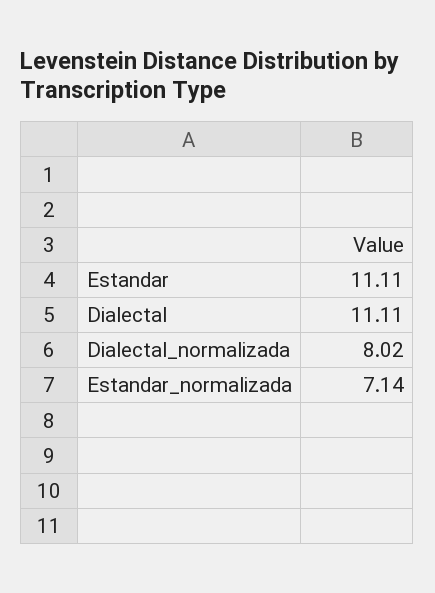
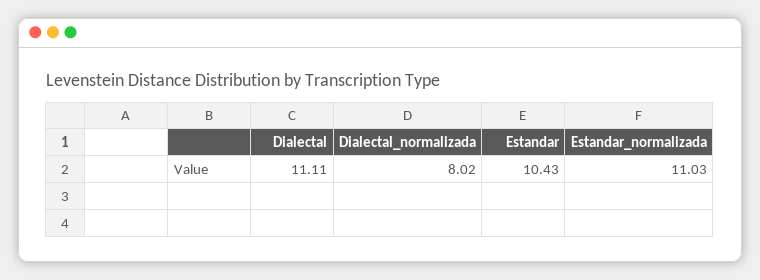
Estandar: 11.11 -> 10.43
Estandar_normalizada: 7.14 -> 11.03

